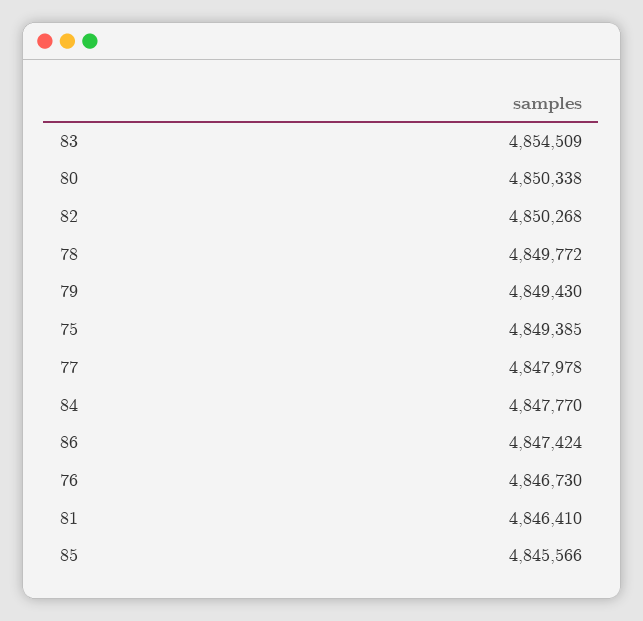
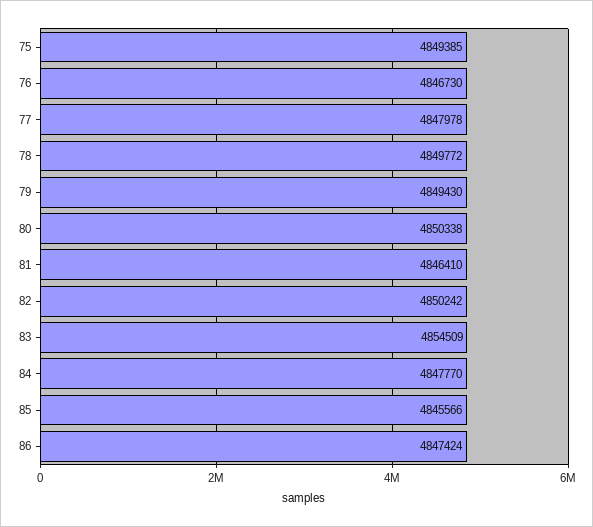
82: 4850268 -> 4850242

